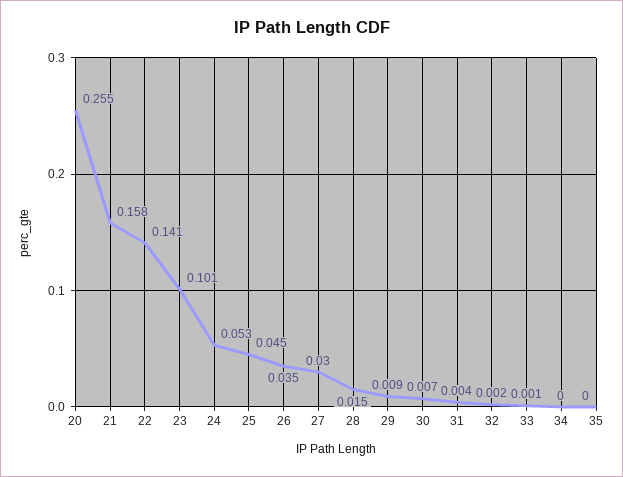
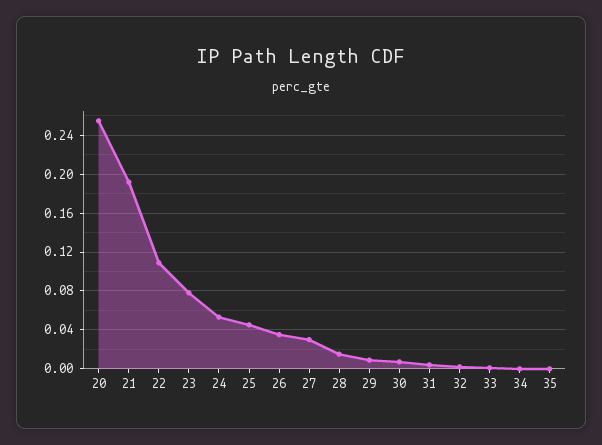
21: 0.158 -> 0.19
22: 0.141 -> 0.11
23: 0.101 -> 0.08

